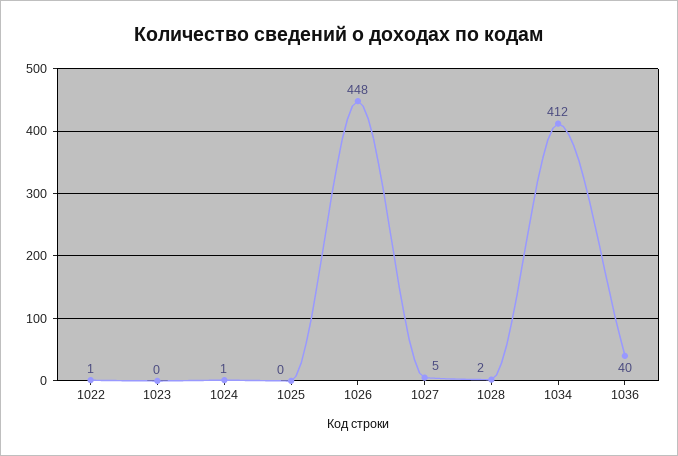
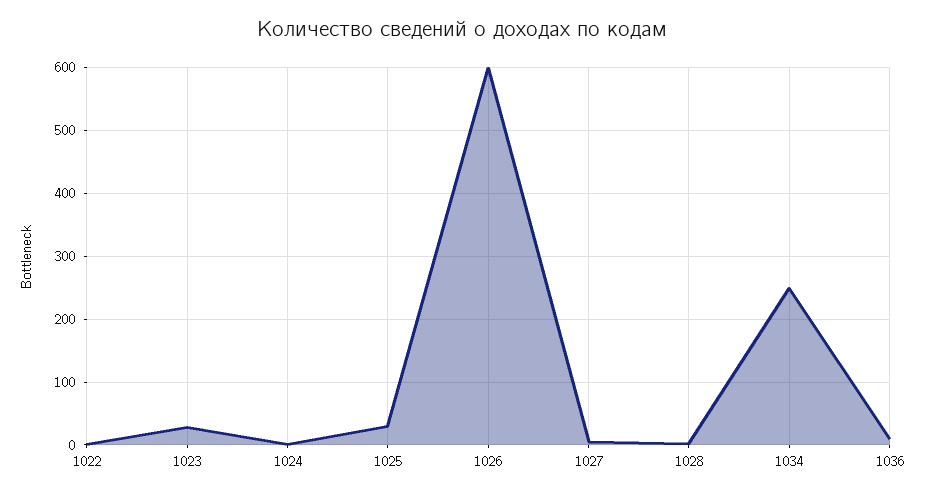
1023: 0 -> 30
1025: 0 -> 30
1026: 448 -> 600
1034: 412 -> 250
1036: 40 -> 10

